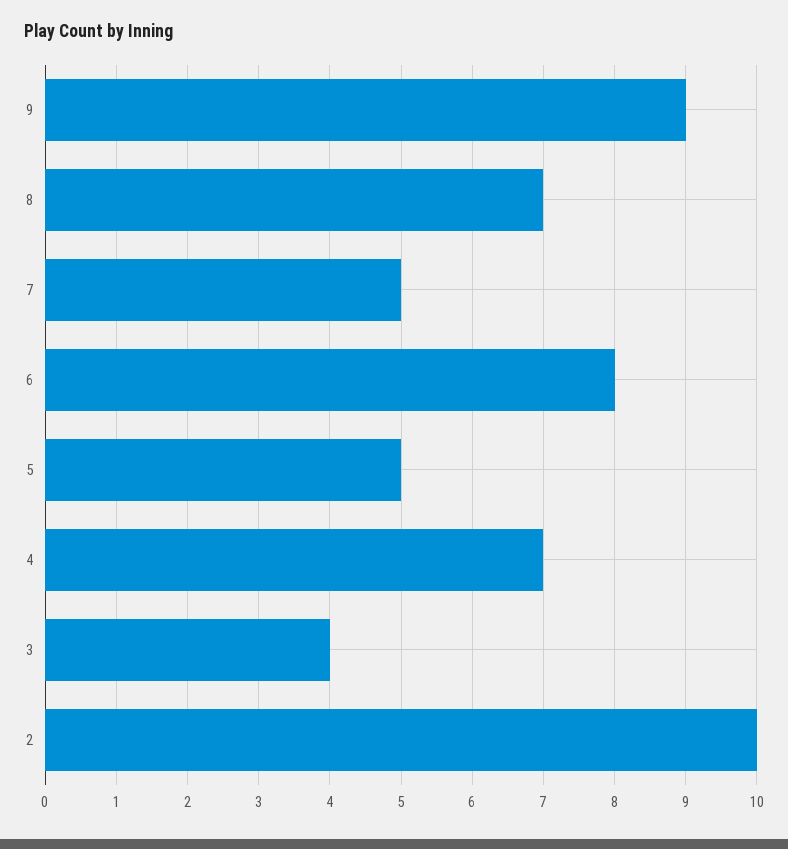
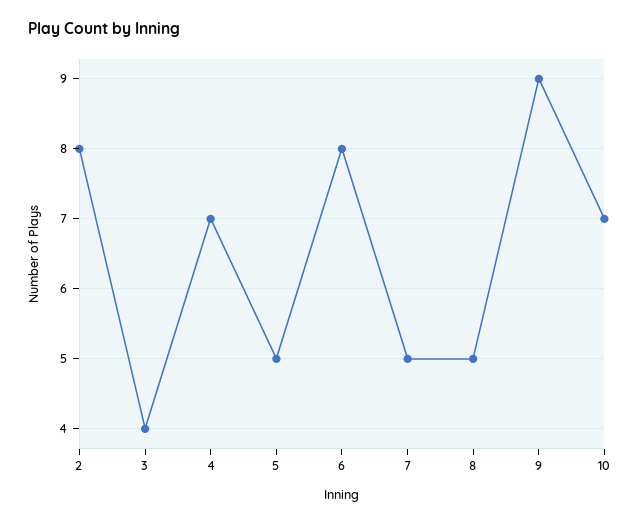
8: 7 -> 5
2: 10 -> 8
10: none -> 7

